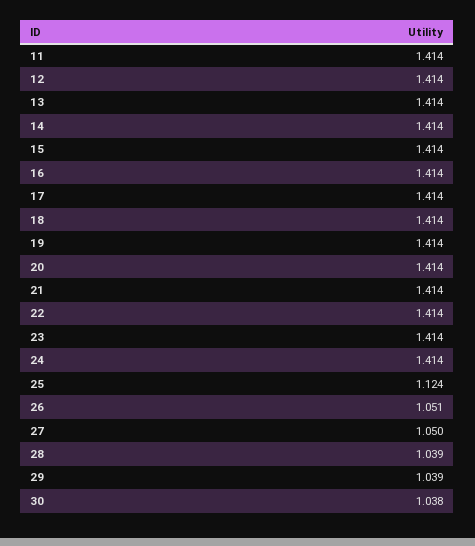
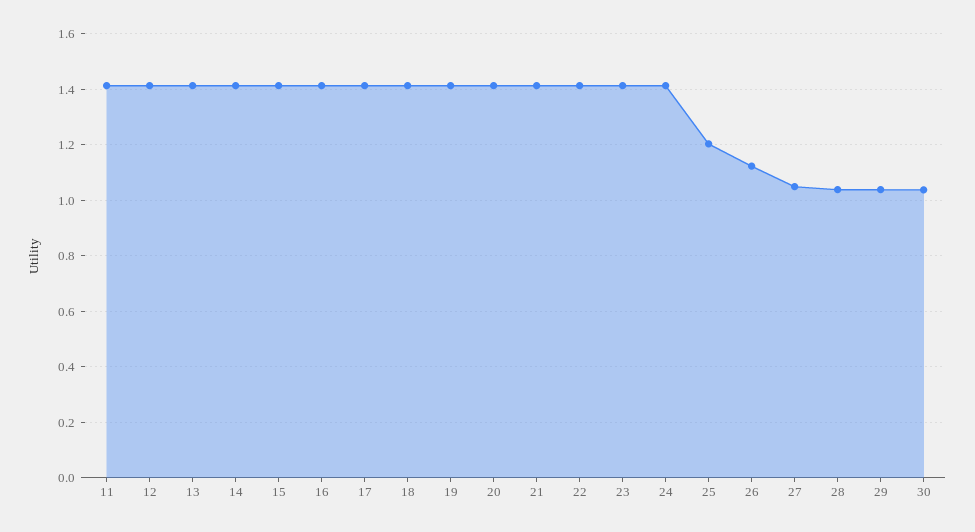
25: 1.124 -> 1.2
26: 1.051 -> 1.125

